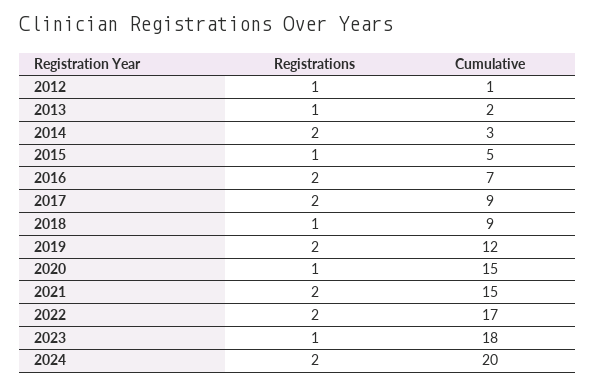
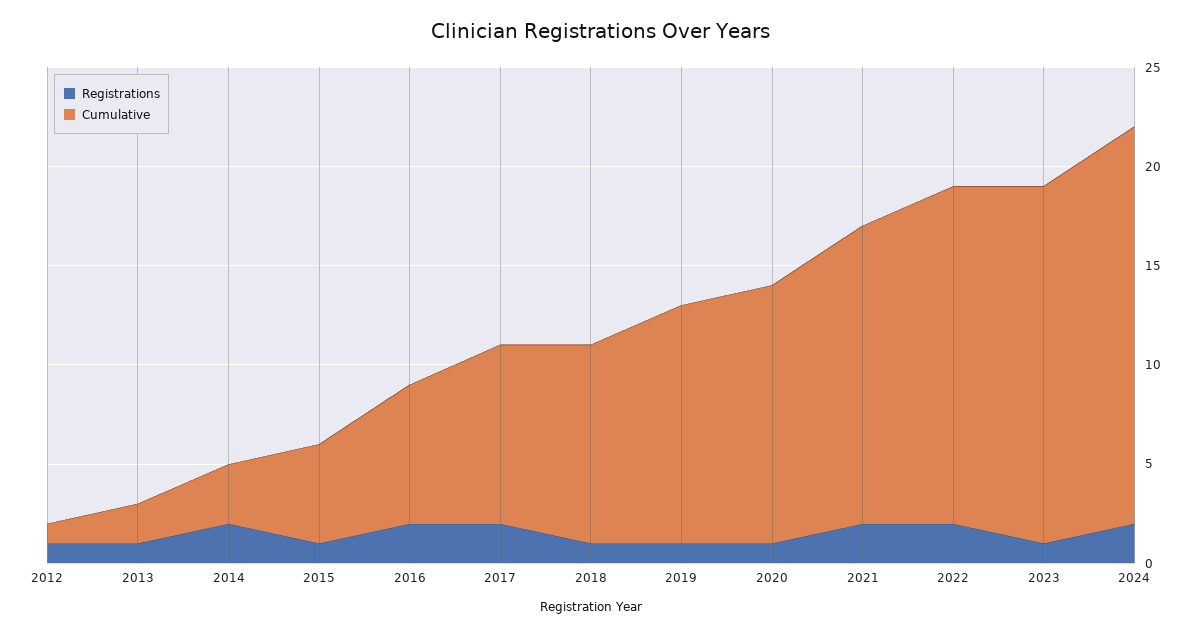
Cumulative, 2018: 9 -> 10
Registrations, 2019: 2 -> 1
Cumulative, 2020: 15 -> 13

